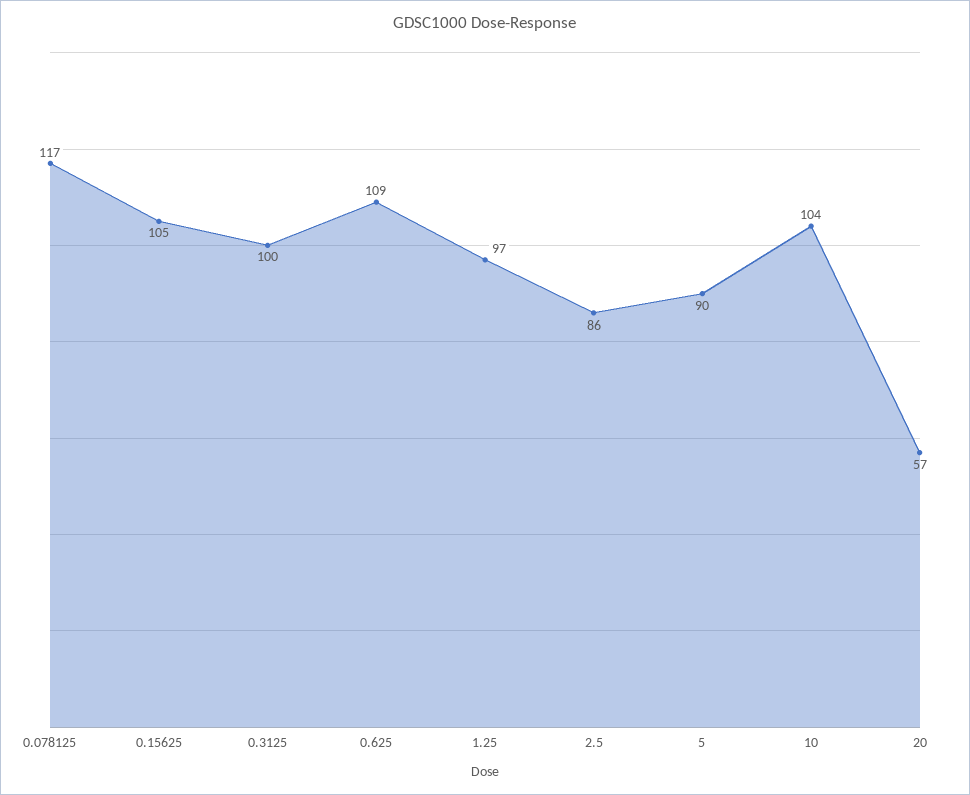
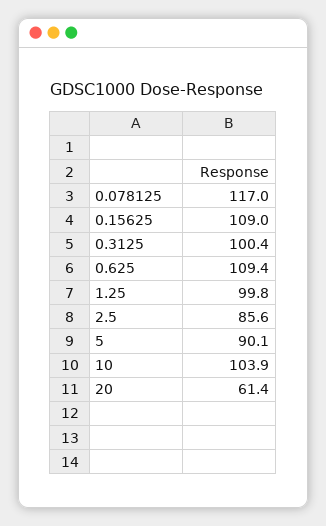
0.15625: 105 -> 109
1.25: 97 -> 99.8
20: 57 -> 61.4

